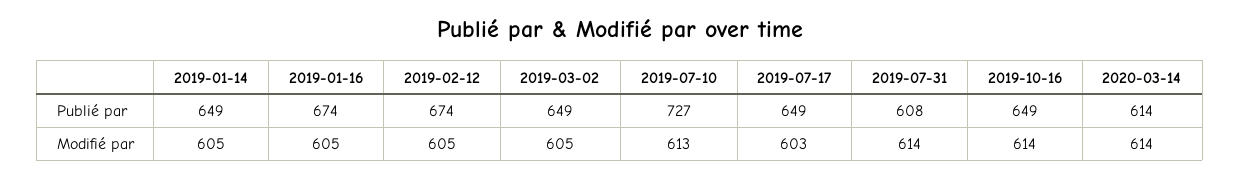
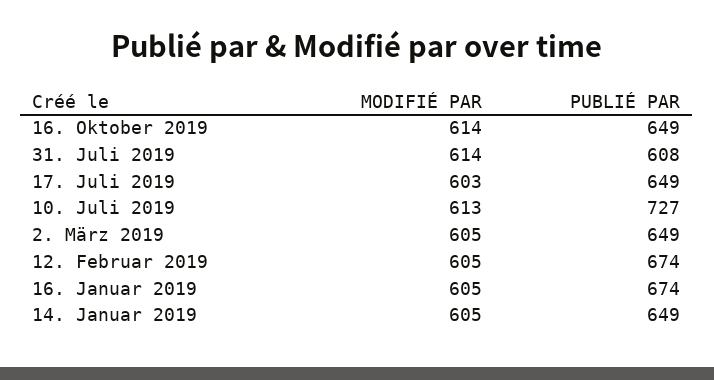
2020-03-14, Publié par: 614 -> none
2020-03-14, Modifié par: 614 -> none

